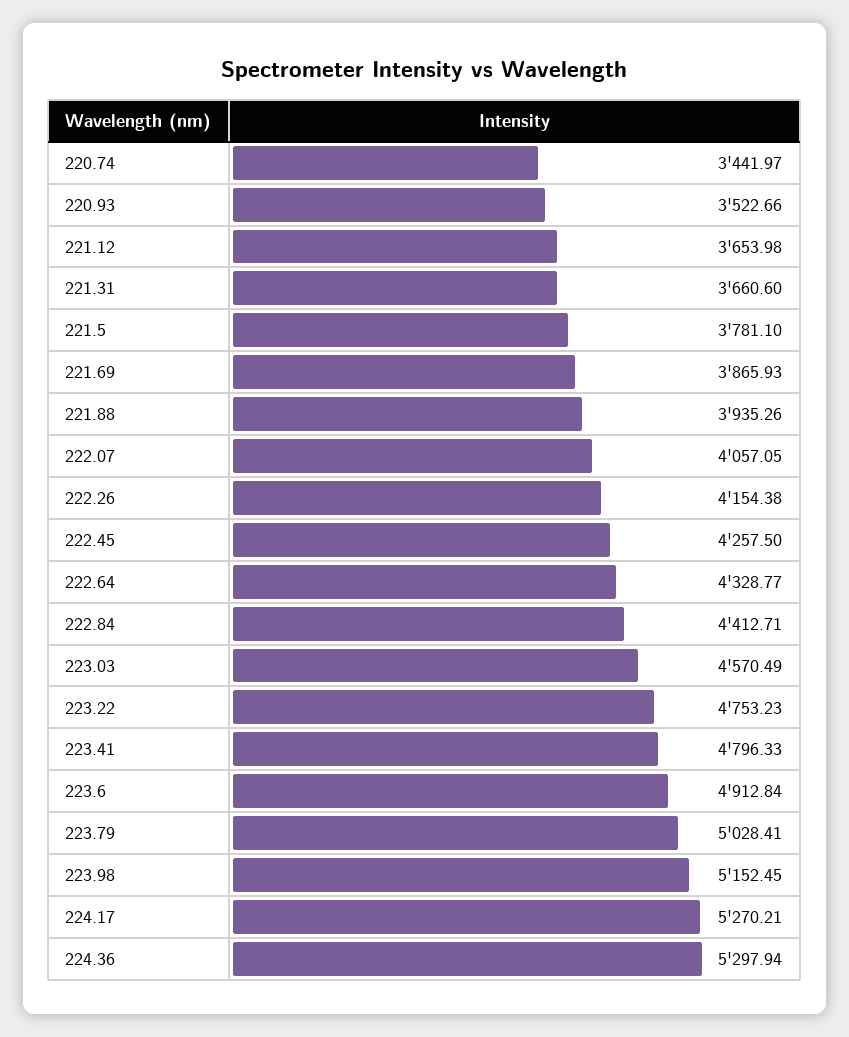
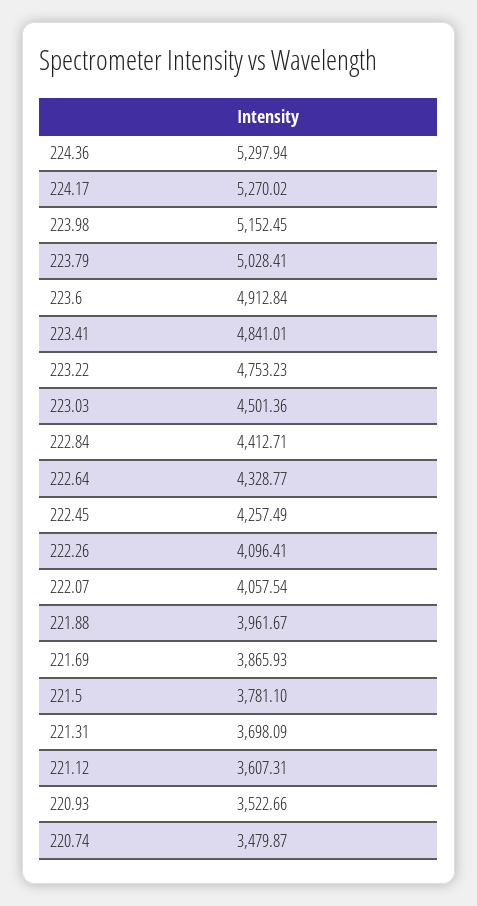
220.74: 3441.97 -> 3479.87
221.12: 3653.98 -> 3607.31
221.31: 3660.6 -> 3698.09
221.88: 3935.26 -> 3961.67
222.07: 4057.05 -> 4057.54
222.26: 4154.38 -> 4096.41
222.45: 4257.5 -> 4257.49
223.03: 4570.49 -> 4501.36
223.41: 4796.33 -> 4841.01
224.17: 5270.21 -> 5270.02

